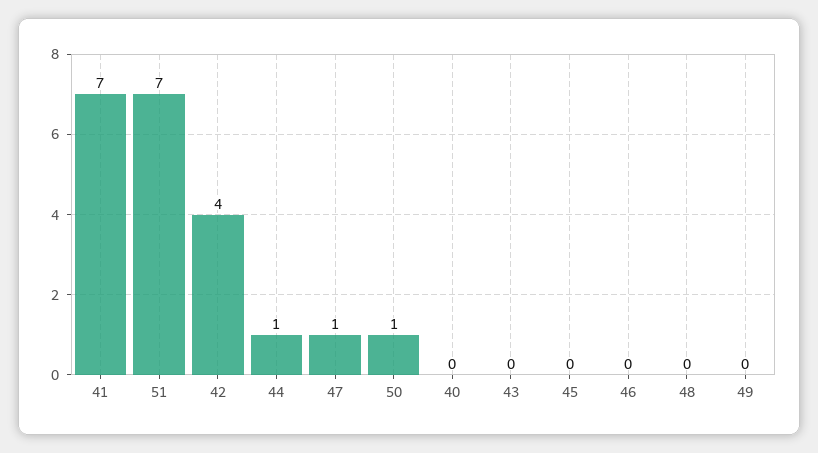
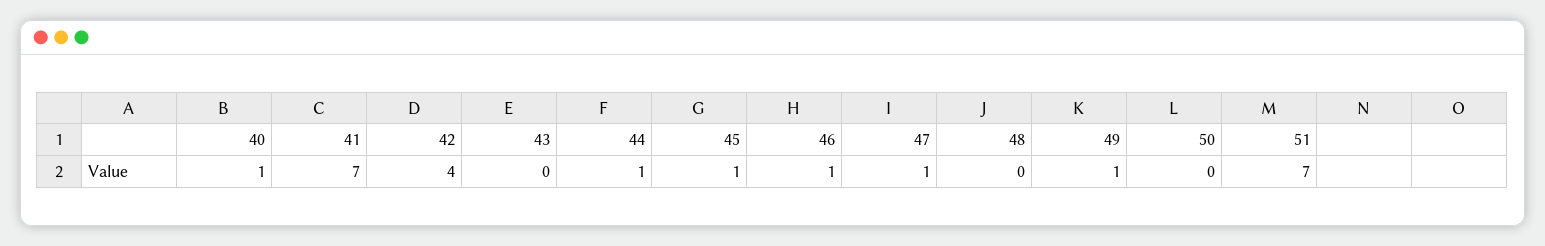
50: 1 -> 0
40: 0 -> 1
45: 0 -> 1
46: 0 -> 1
49: 0 -> 1

